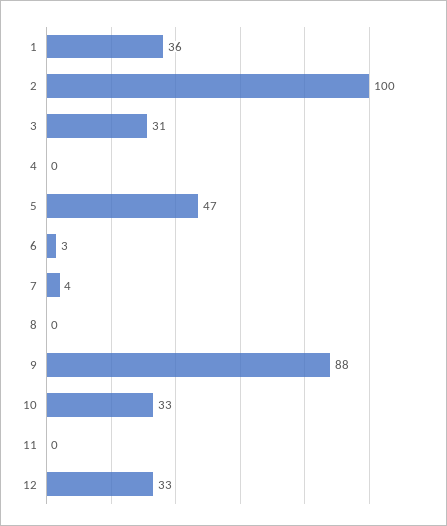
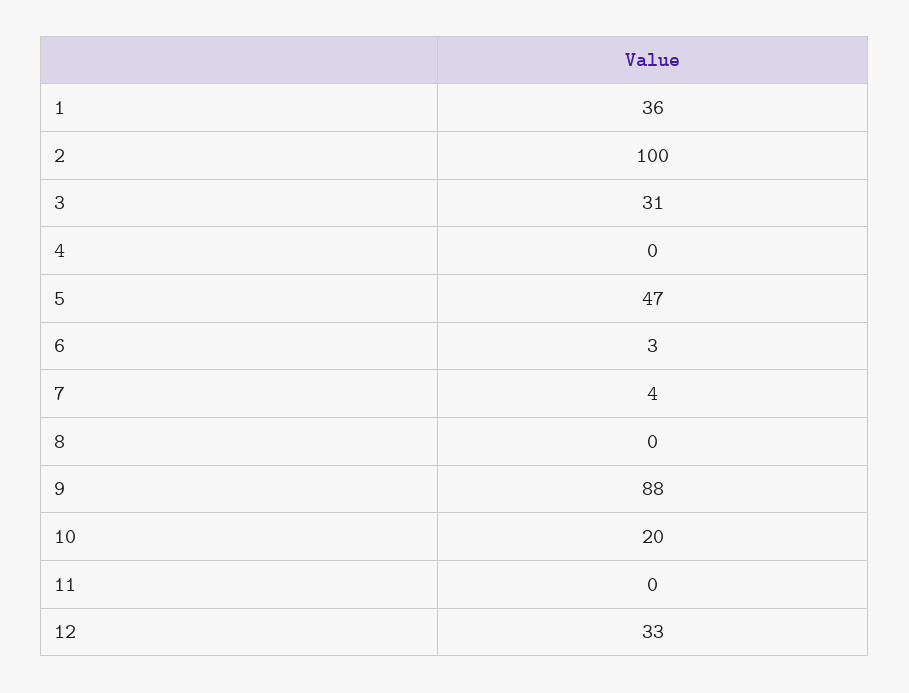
10: 33 -> 20

